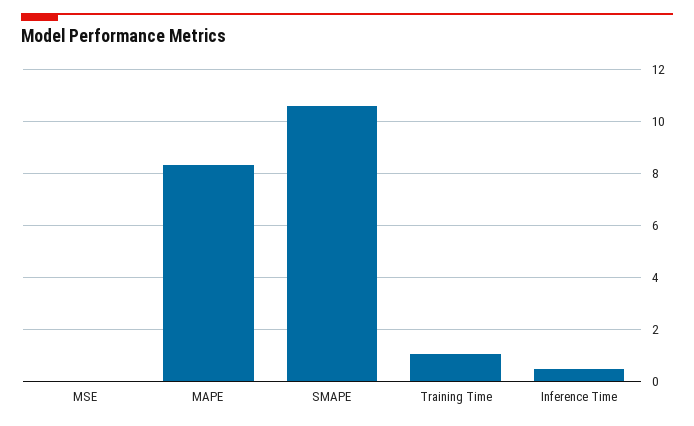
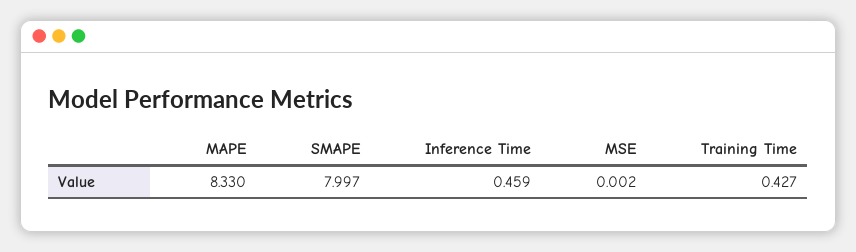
SMAPE: 10.5 -> 7.997
Training Time: 1 -> 0.427

